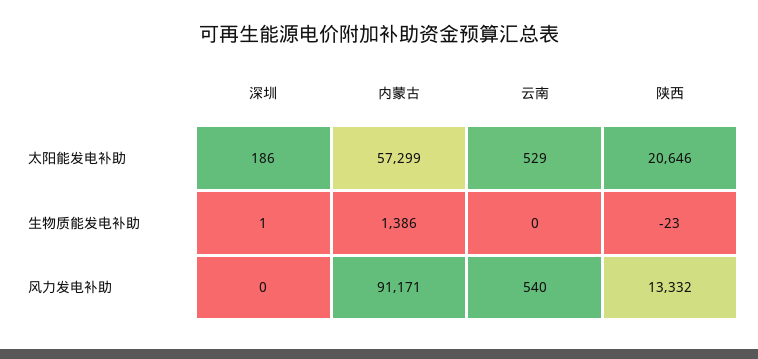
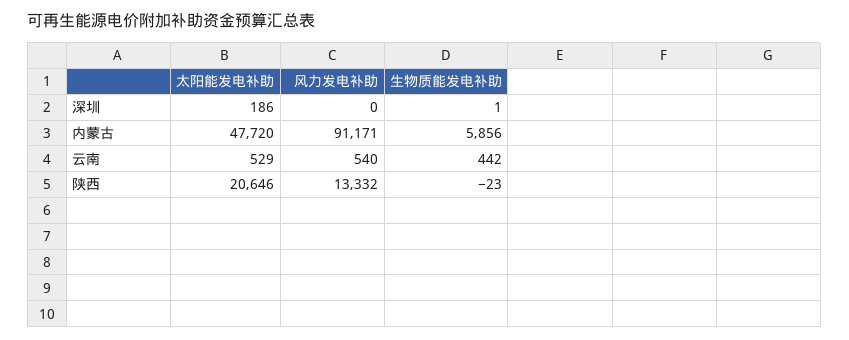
内蒙古, 太阳能发电补助: 57299 -> 47720
内蒙古, 生物质能发电补助: 1386 -> 5856
云南, 生物质能发电补助: 0 -> 442

